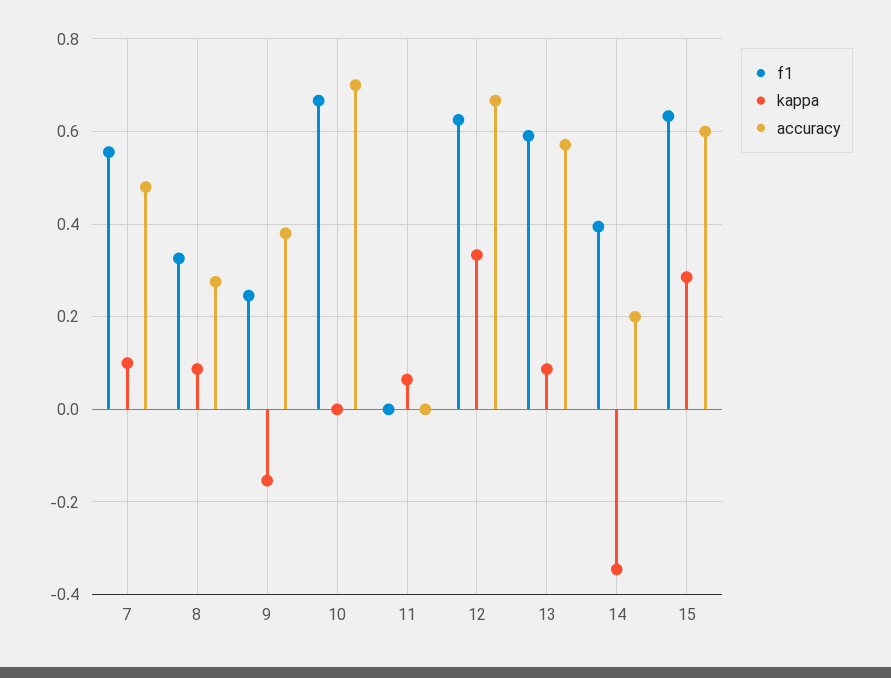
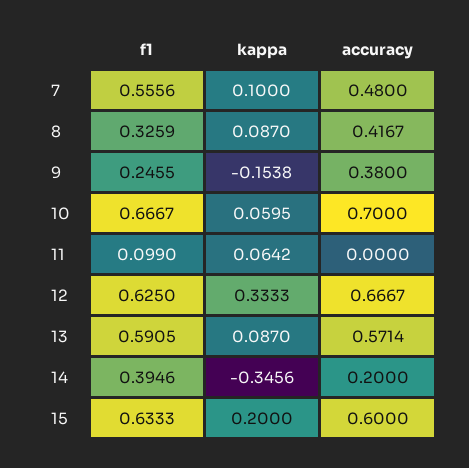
accuracy, 8: 0.28 -> 0.4167
kappa, 10: 0 -> 0.0595
f1, 11: 0 -> 0.099
kappa, 15: 0.28 -> 0.2

